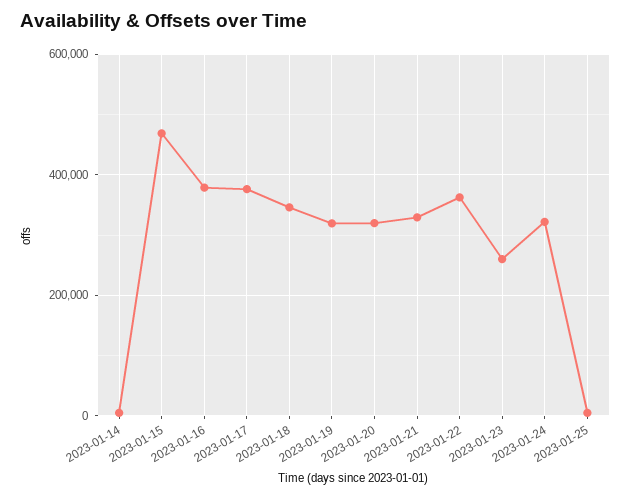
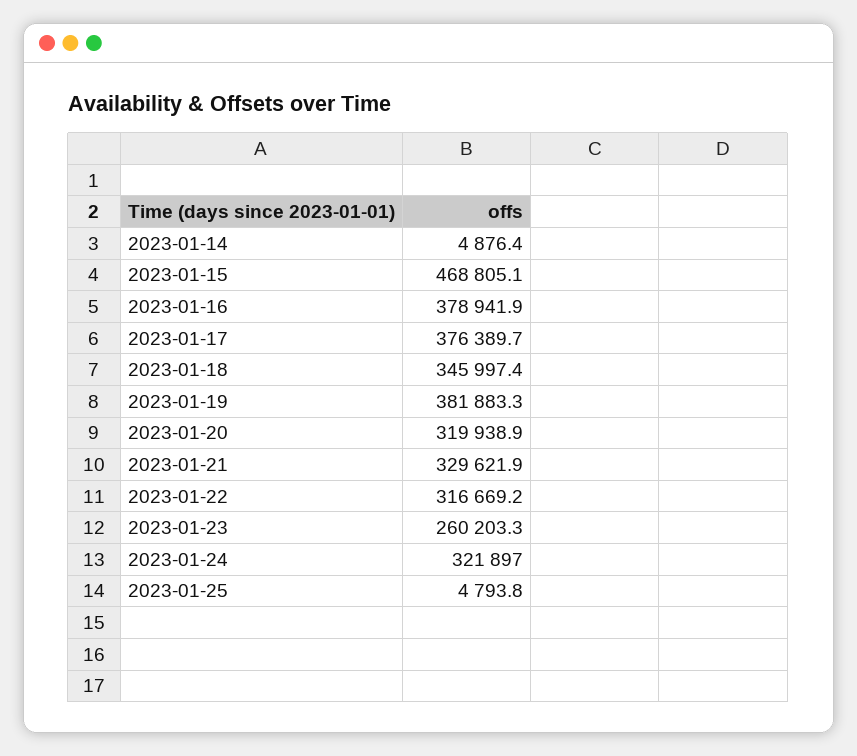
2023-01-19: 320000 -> 381883.3
2023-01-22: 360000 -> 316669.2

